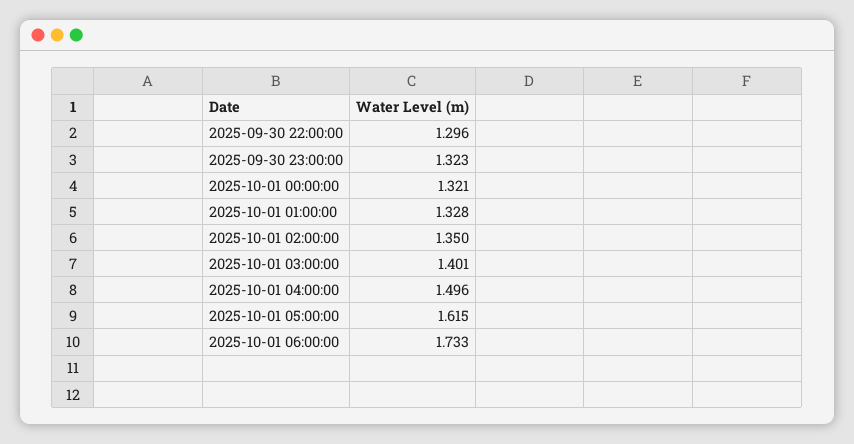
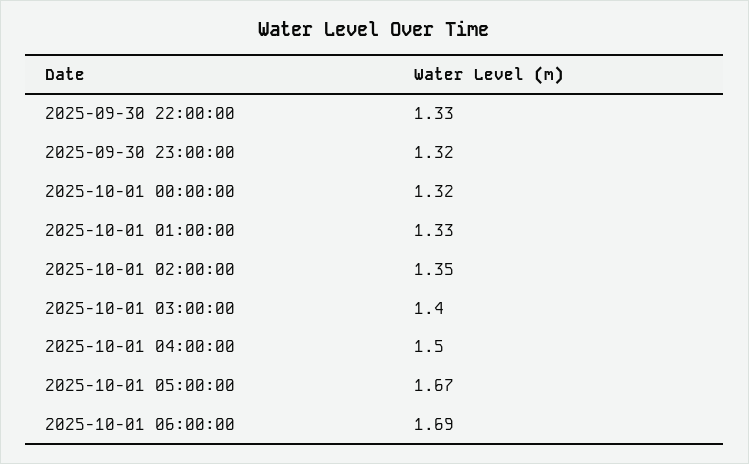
2025-09-30 22:00:00: 1.296 -> 1.33
2025-10-01 05:00:00: 1.615 -> 1.67
2025-10-01 06:00:00: 1.733 -> 1.69

